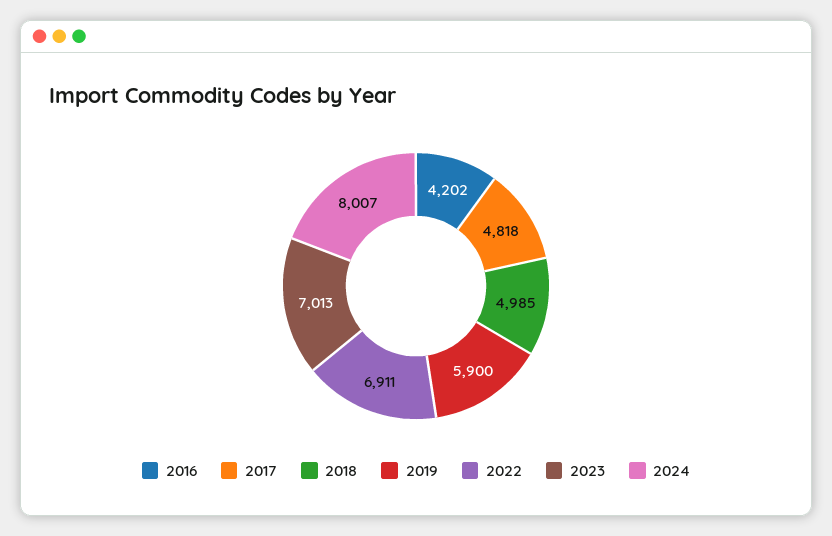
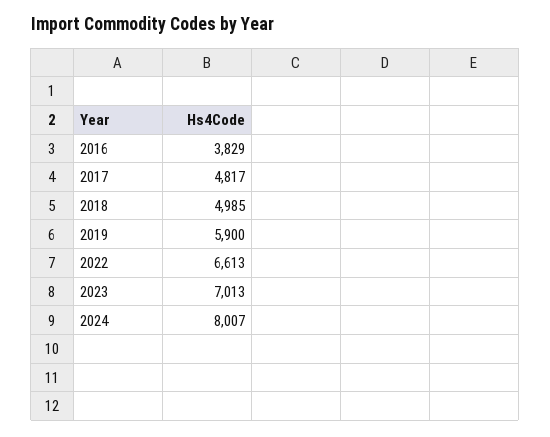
2016: 4202 -> 3829
2017: 4818 -> 4817
2022: 6911 -> 6613

